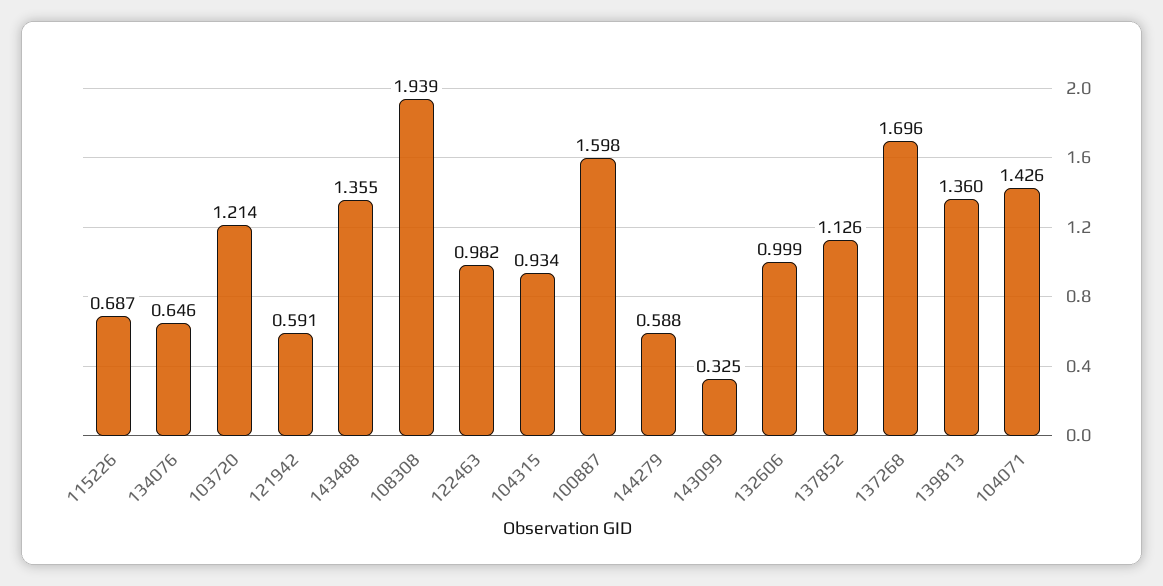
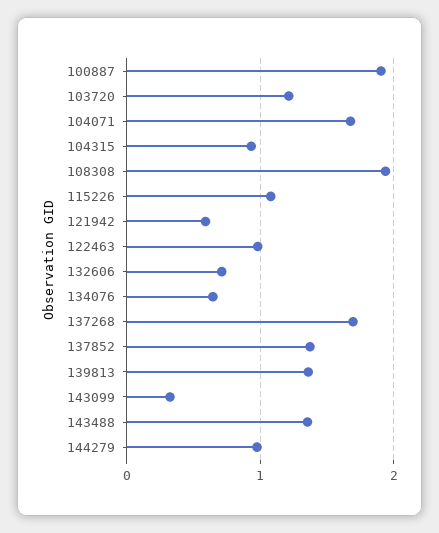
115226: 0.687 -> 1.1
100887: 1.598 -> 1.9
144279: 0.588 -> 1
132606: 0.999 -> 0.7
137852: 1.126 -> 1.4
104071: 1.426 -> 1.7

